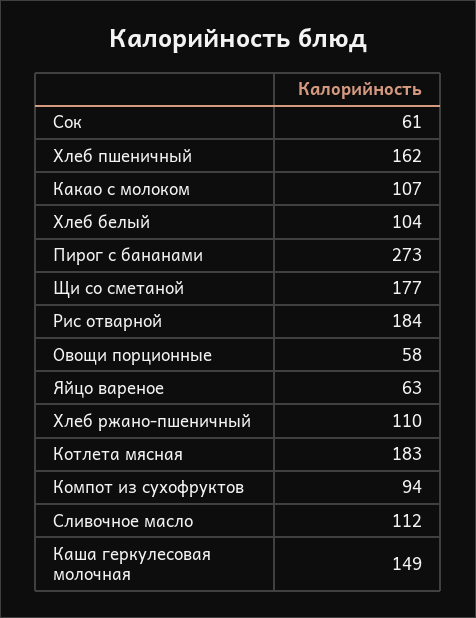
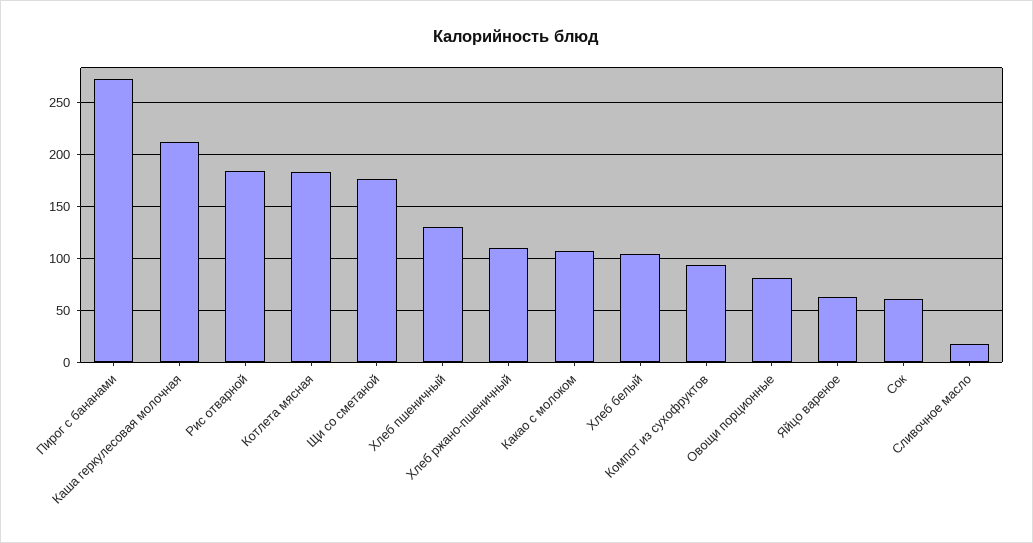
Хлеб пшеничный: 162 -> 130
Овощи порционные: 58 -> 80
Сливочное масло: 112 -> 20
Каша геркулесовая молочная: 149 -> 210

